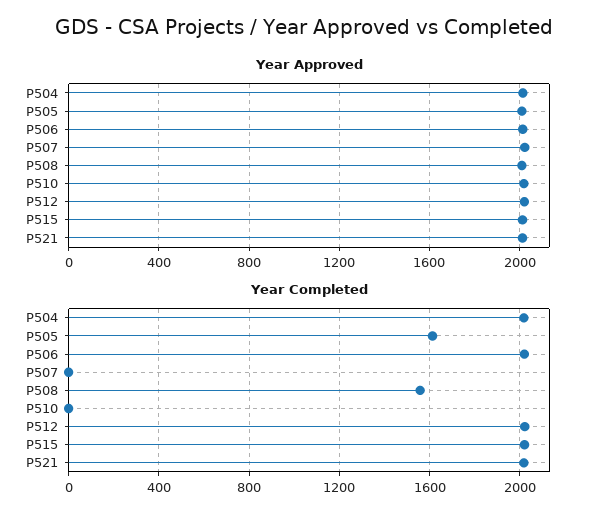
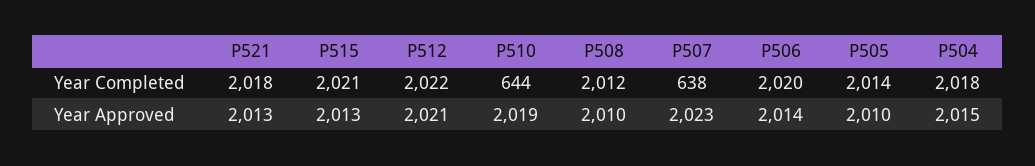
Year Completed, P505: 1600 -> 2014
Year Completed, P507: 0 -> 638
Year Completed, P508: 1550 -> 2012
Year Completed, P510: 0 -> 644

